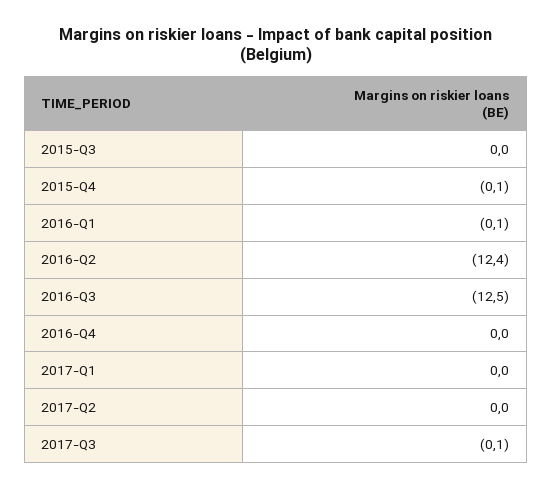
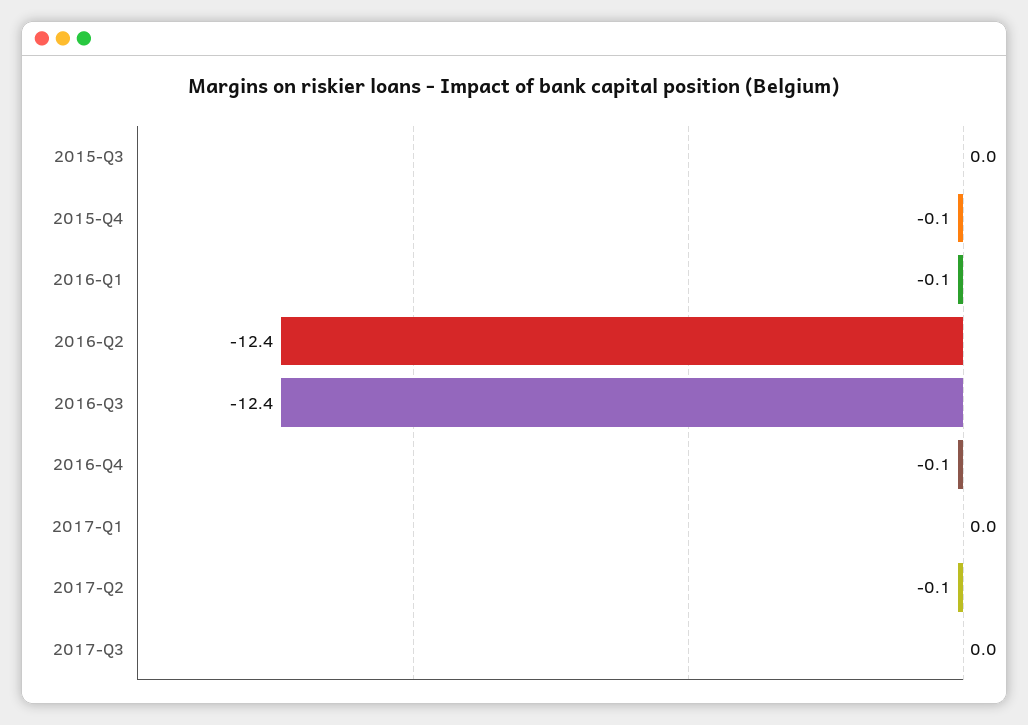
2016-Q3: -12.5 -> -12.4
2016-Q4: 0 -> -0.1
2017-Q2: 0 -> -0.1
2017-Q3: -0.1 -> 0

